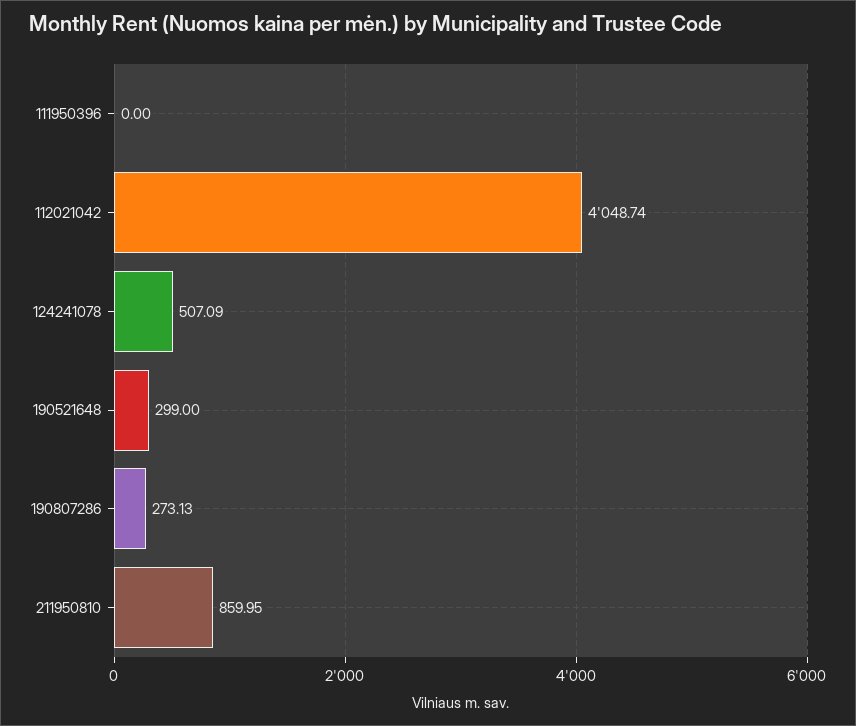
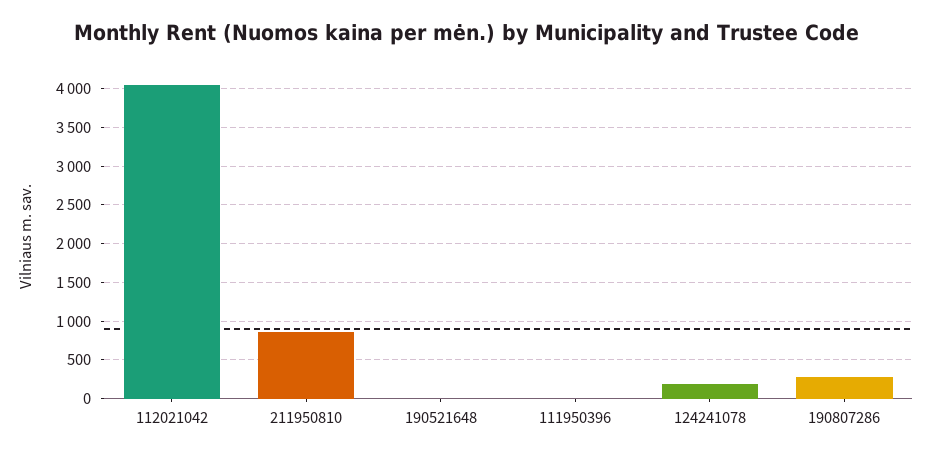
124241078: 507.09 -> 200
190521648: 299 -> 0

